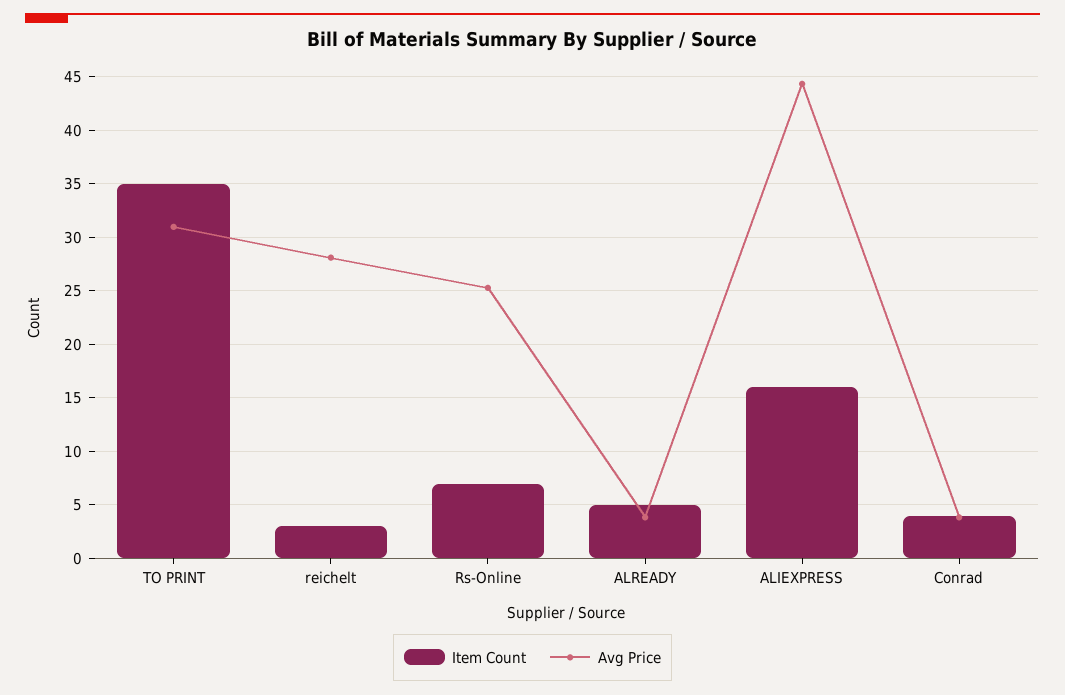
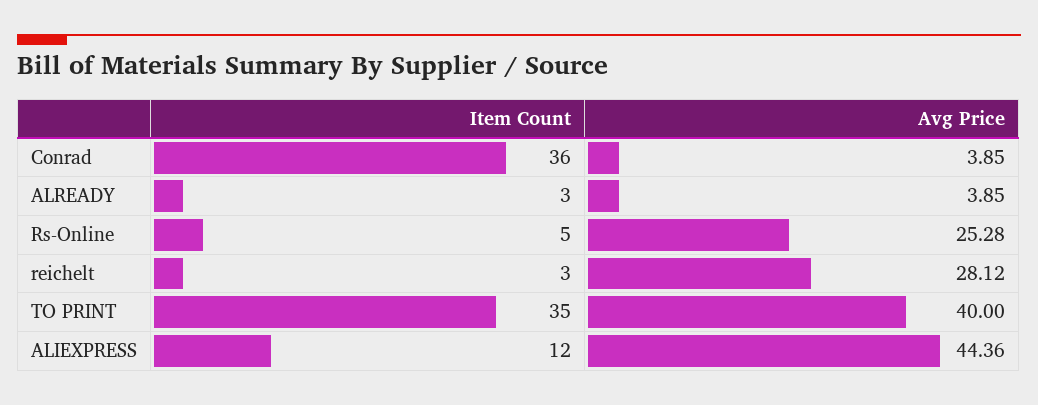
Avg Price, TO PRINT: 31 -> 40
Item Count, Rs-Online: 7 -> 5
Item Count, ALREADY: 5 -> 3
Item Count, ALIEXPRESS: 16 -> 12
Item Count, Conrad: 4 -> 36

